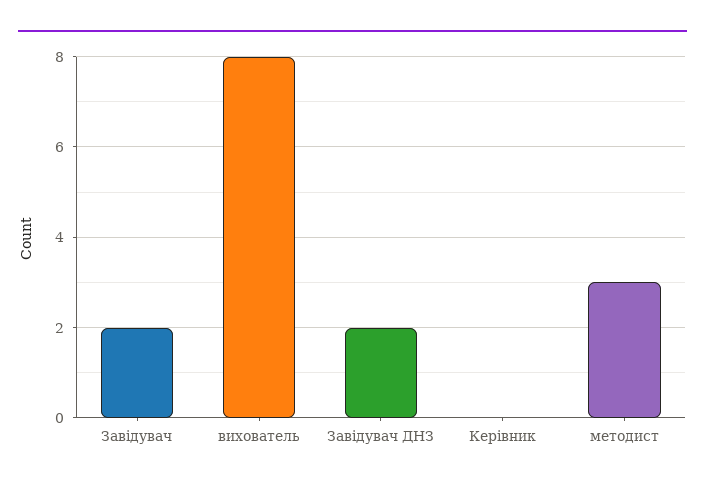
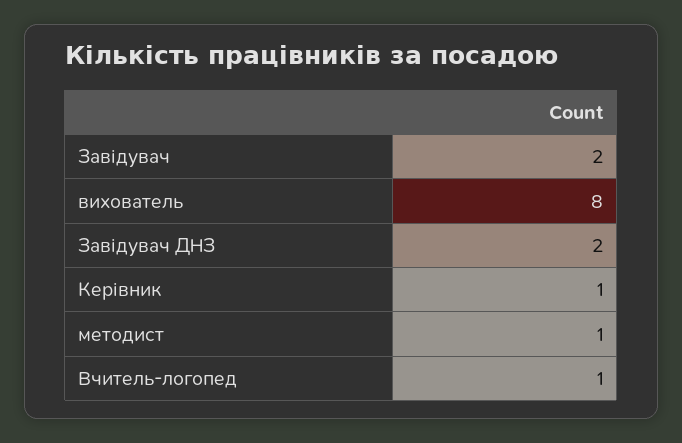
Керівник: 0 -> 1
методист: 3 -> 1
Вчитель-логопед: none -> 1

